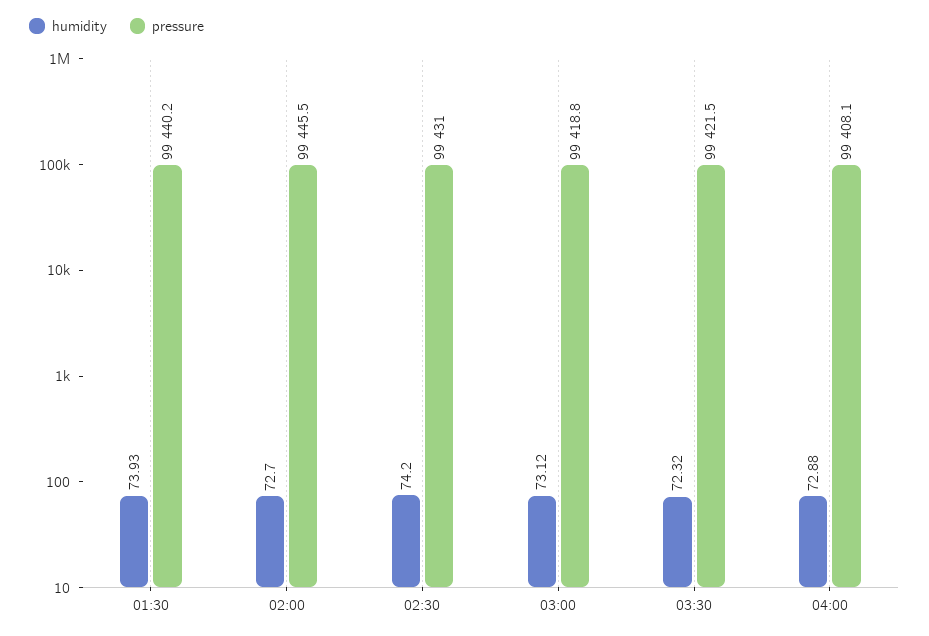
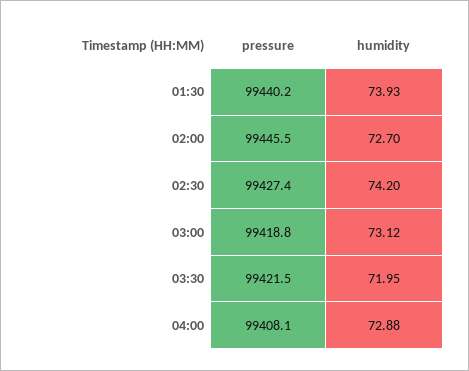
pressure, 02:30: 99431 -> 99427.4
humidity, 03:30: 72.32 -> 71.95

